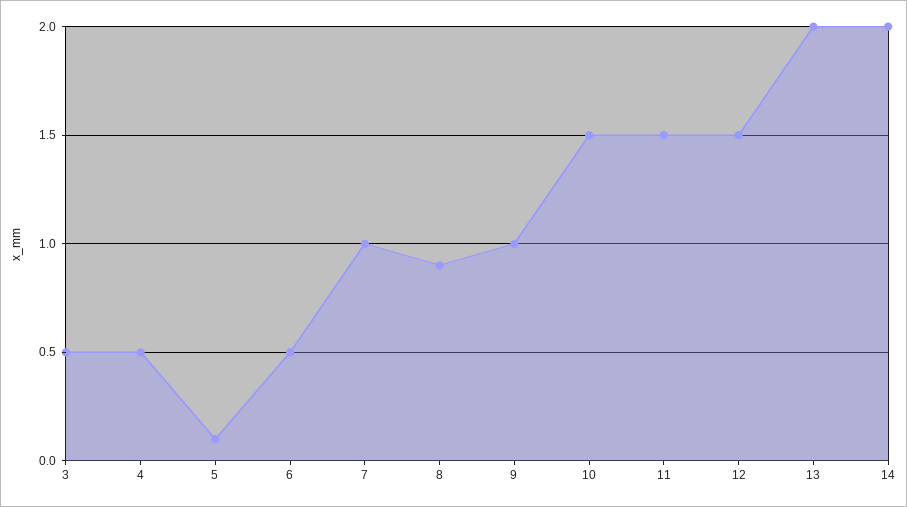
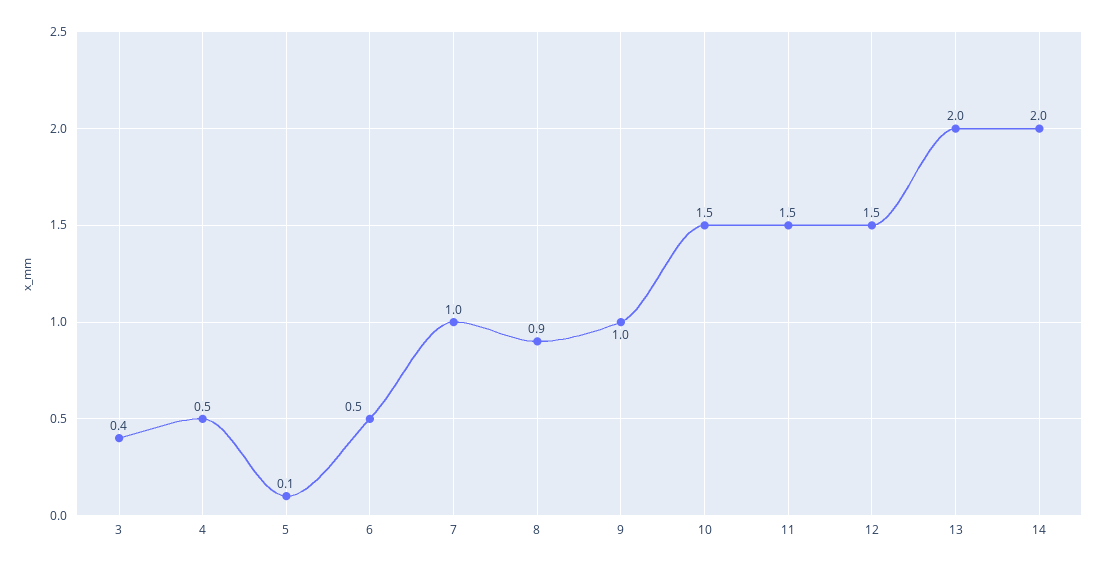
3: 0.5 -> 0.4

